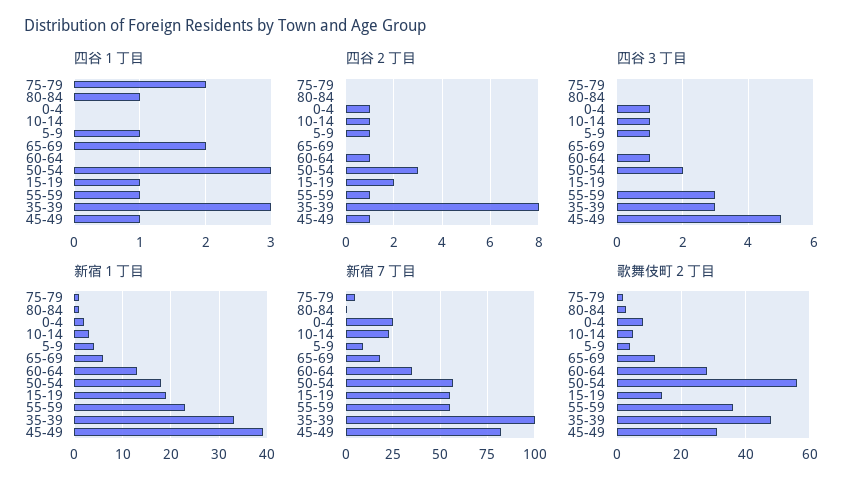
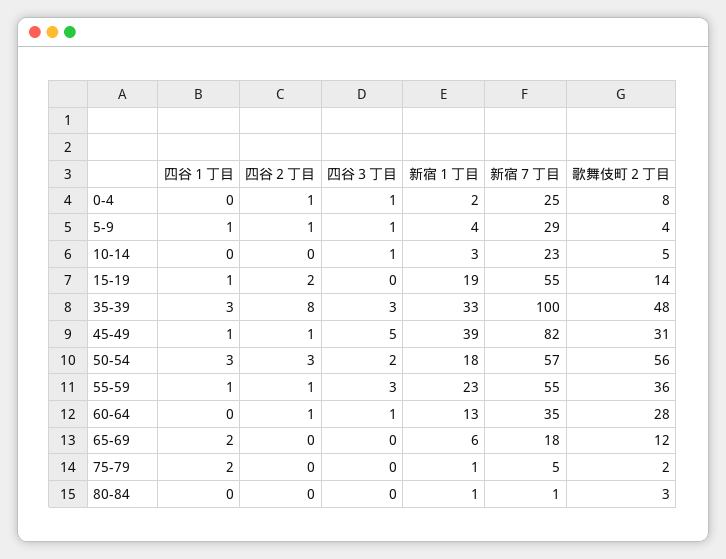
四谷１丁目, 80-84: 1 -> 0
四谷２丁目, 10-14: 1 -> 0
新宿７丁目, 5-9: 10 -> 29

